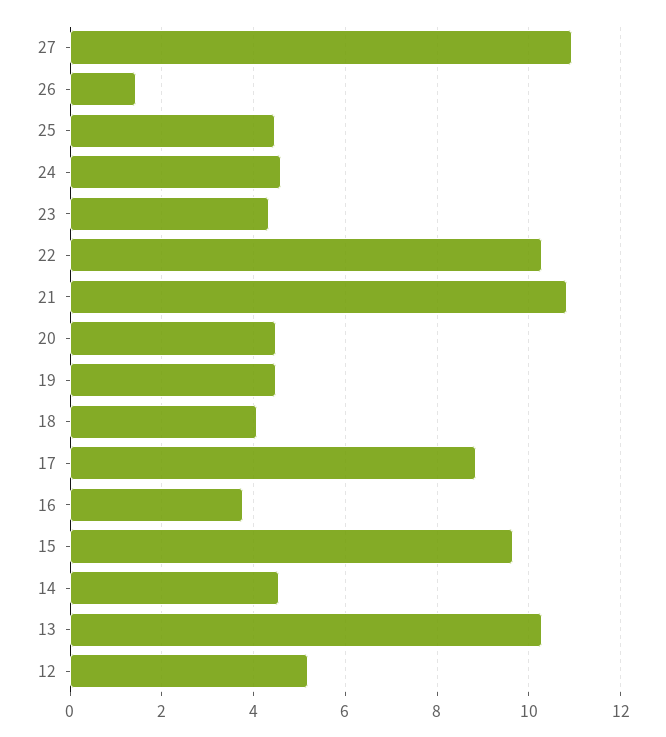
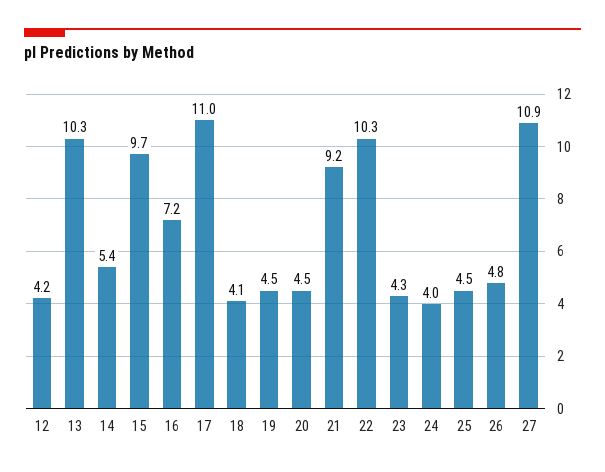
26: 1.4 -> 4.8
24: 4.6 -> 4
21: 10.8 -> 9.2
17: 8.8 -> 11
16: 3.8 -> 7.2
14: 4.6 -> 5.4
12: 5.2 -> 4.2

